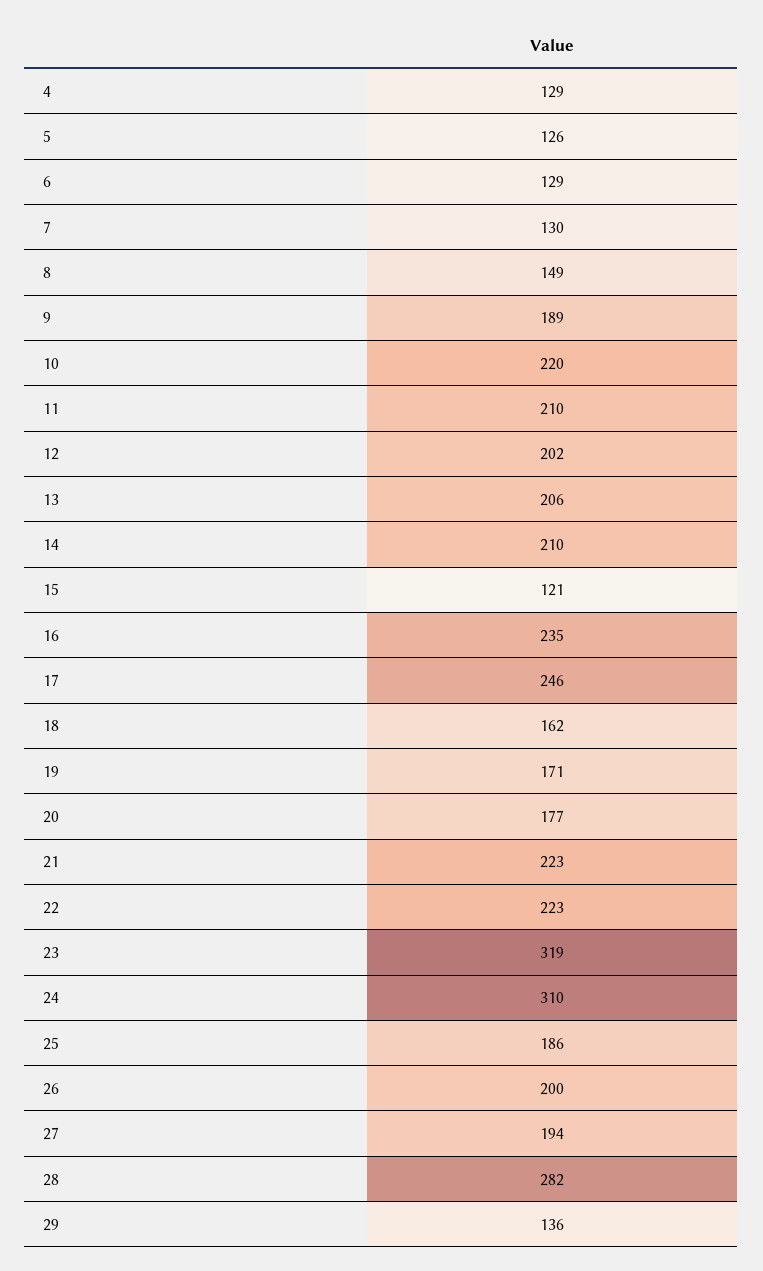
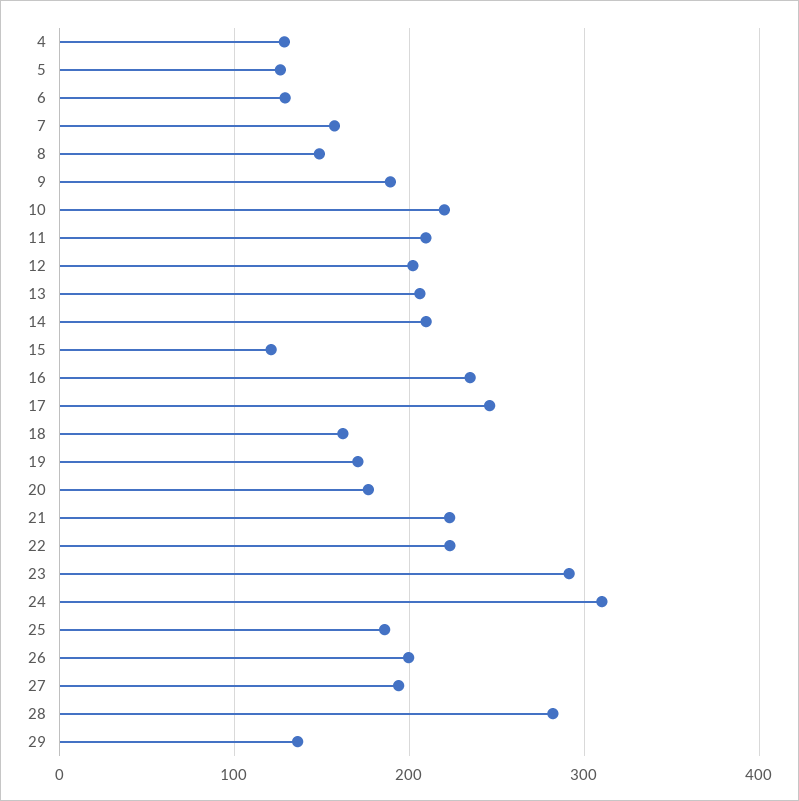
7: 130 -> 160
23: 319 -> 290

